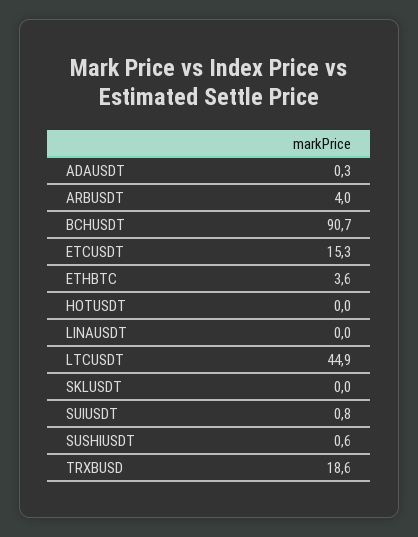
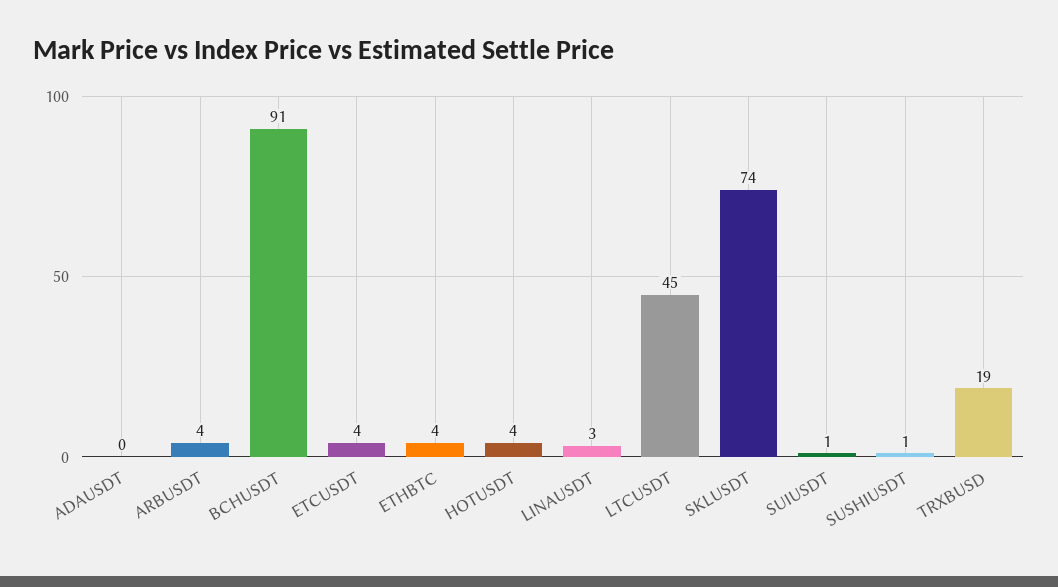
ETCUSDT: 15.3 -> 4
HOTUSDT: 0 -> 4
LINAUSDT: 0 -> 3
SKLUSDT: 0 -> 74

